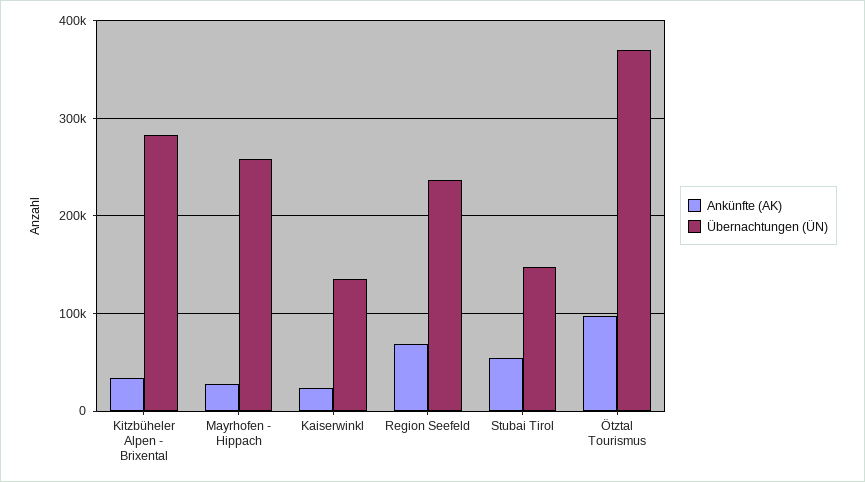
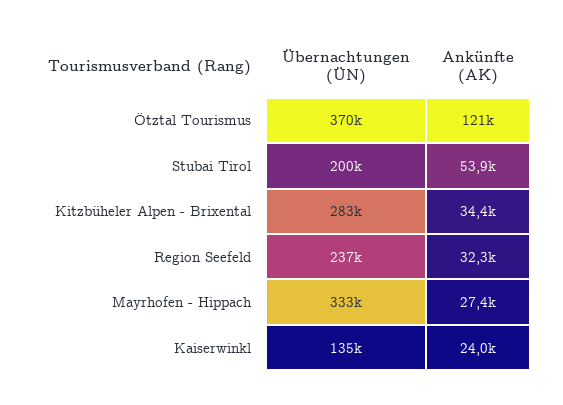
Übernachtungen (ÜN), Mayrhofen - Hippach: 260000 -> 333000
Ankünfte (AK), Region Seefeld: 70000 -> 32300
Übernachtungen (ÜN), Stubai Tirol: 150000 -> 200000
Ankünfte (AK), Ötztal Tourismus: 100000 -> 121000

